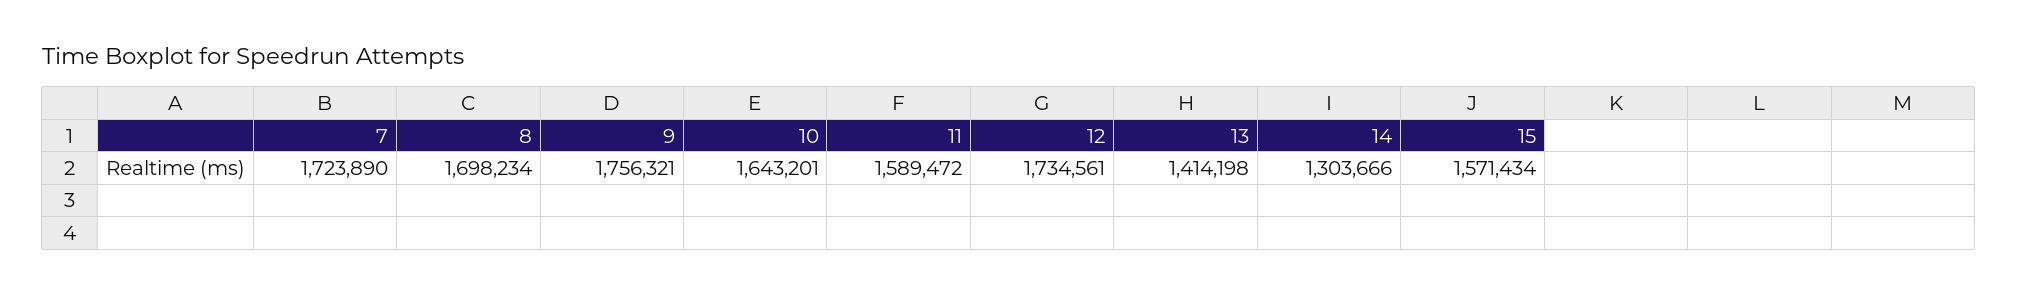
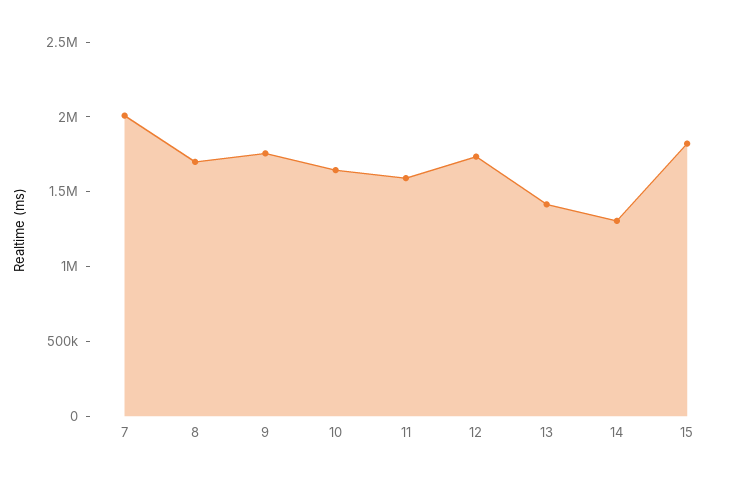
7: 1723890 -> 2000000
15: 1571434 -> 1800000

